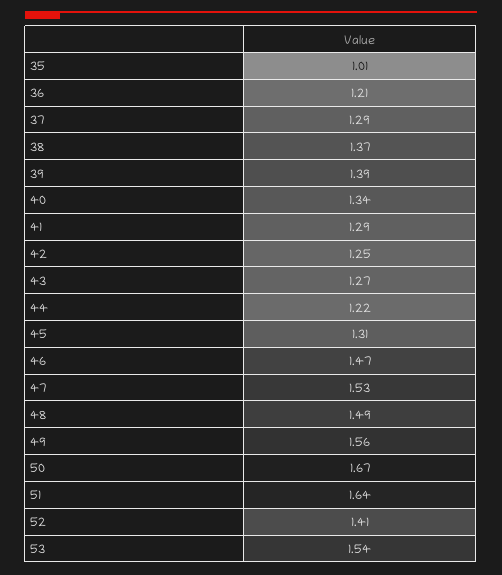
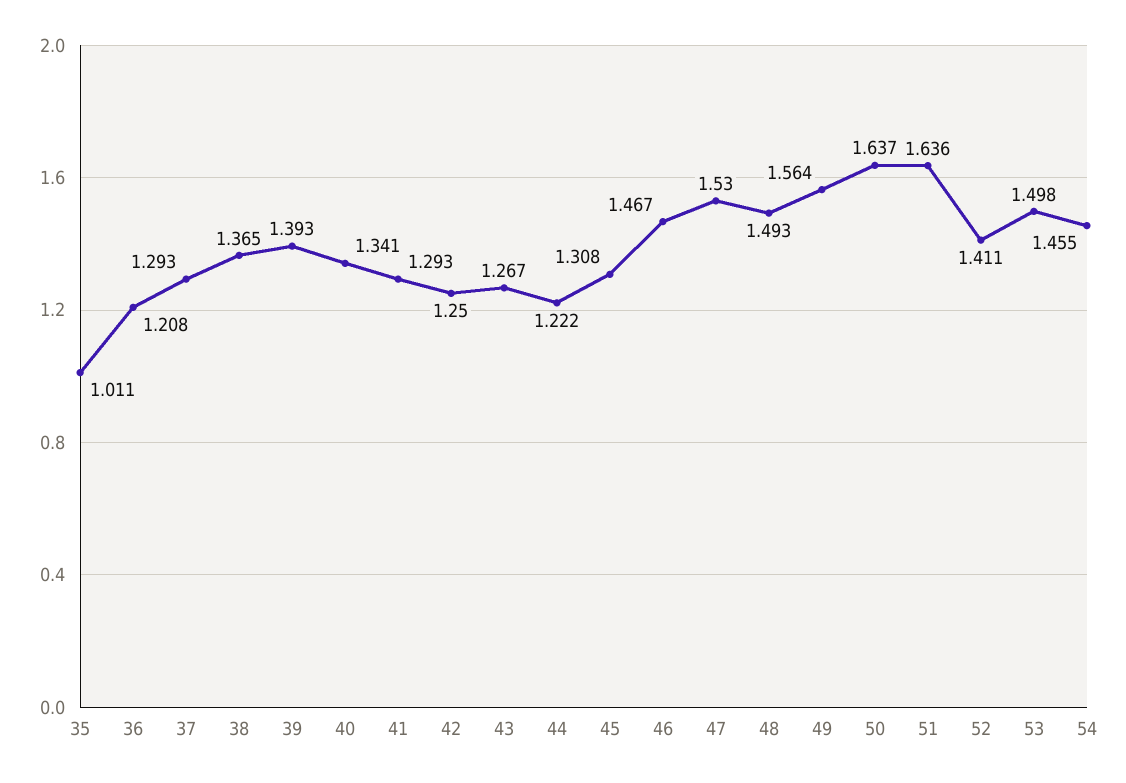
50: 1.67 -> 1.637
53: 1.54 -> 1.498
54: none -> 1.455

